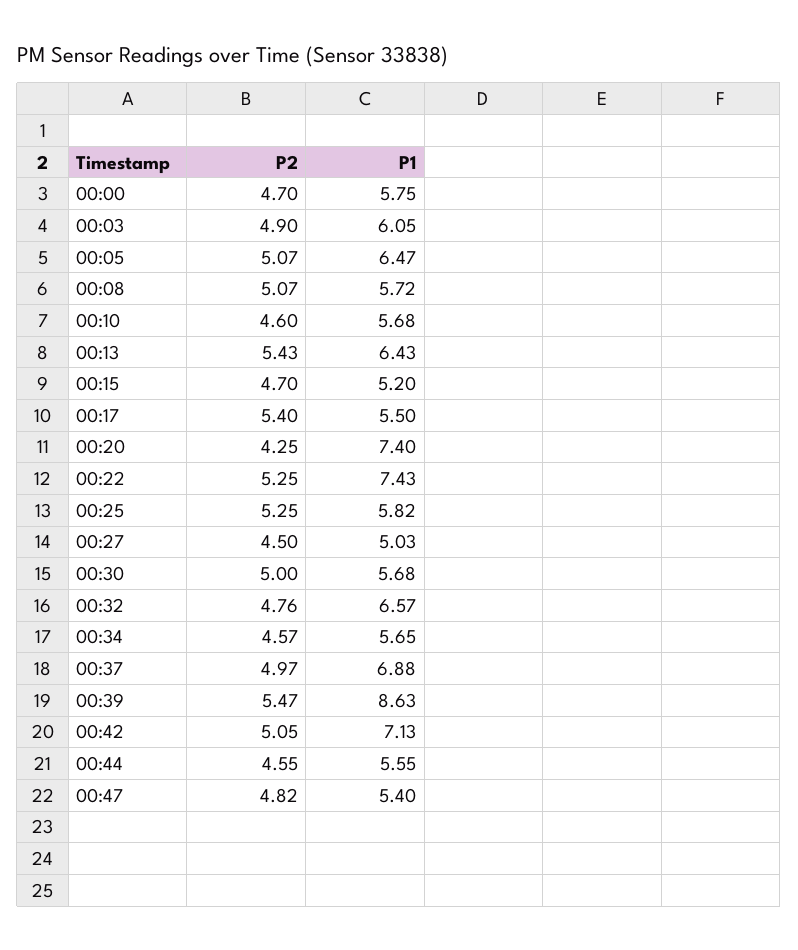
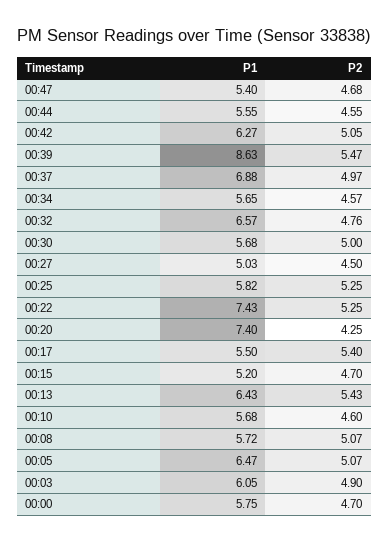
P1, 00:42: 7.13 -> 6.27
P2, 00:47: 4.82 -> 4.68

